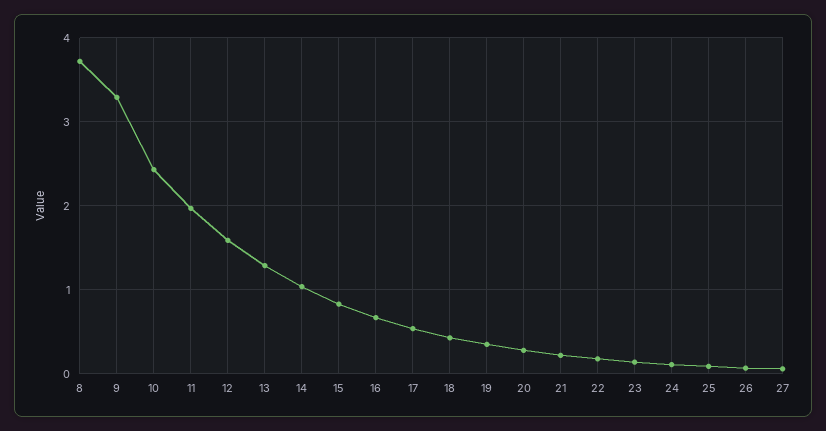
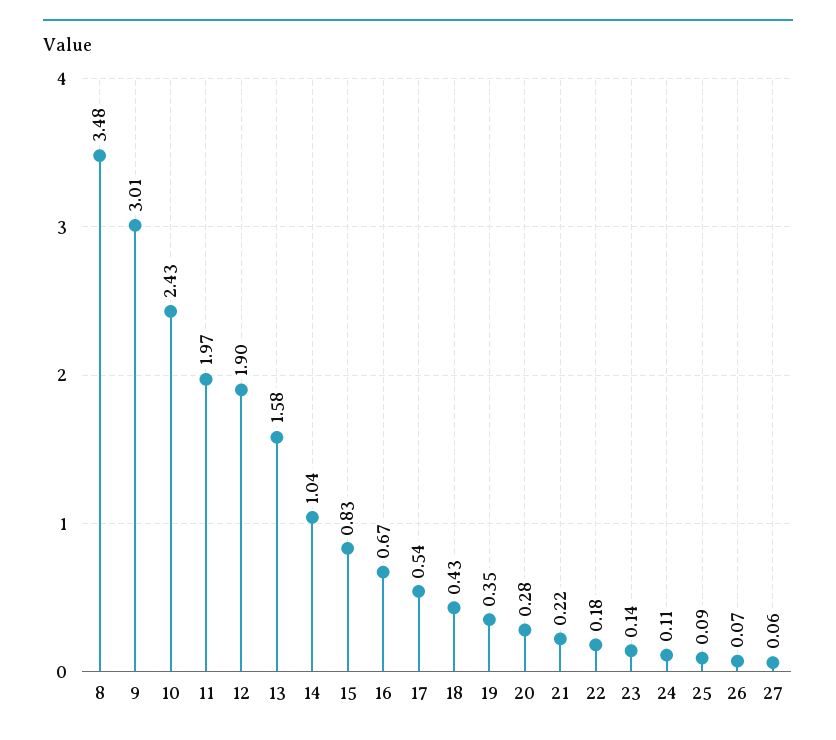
8: 3.7 -> 3.48
9: 3.3 -> 3.01
12: 1.6 -> 1.9
13: 1.3 -> 1.58

